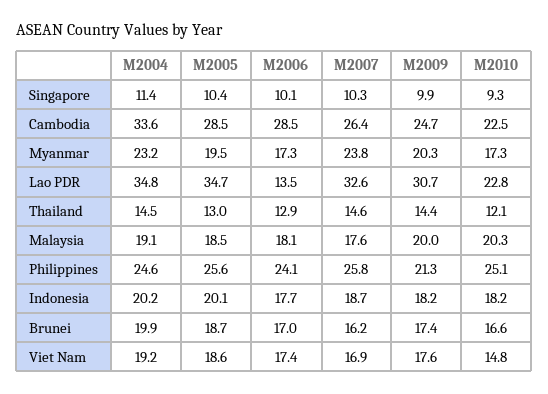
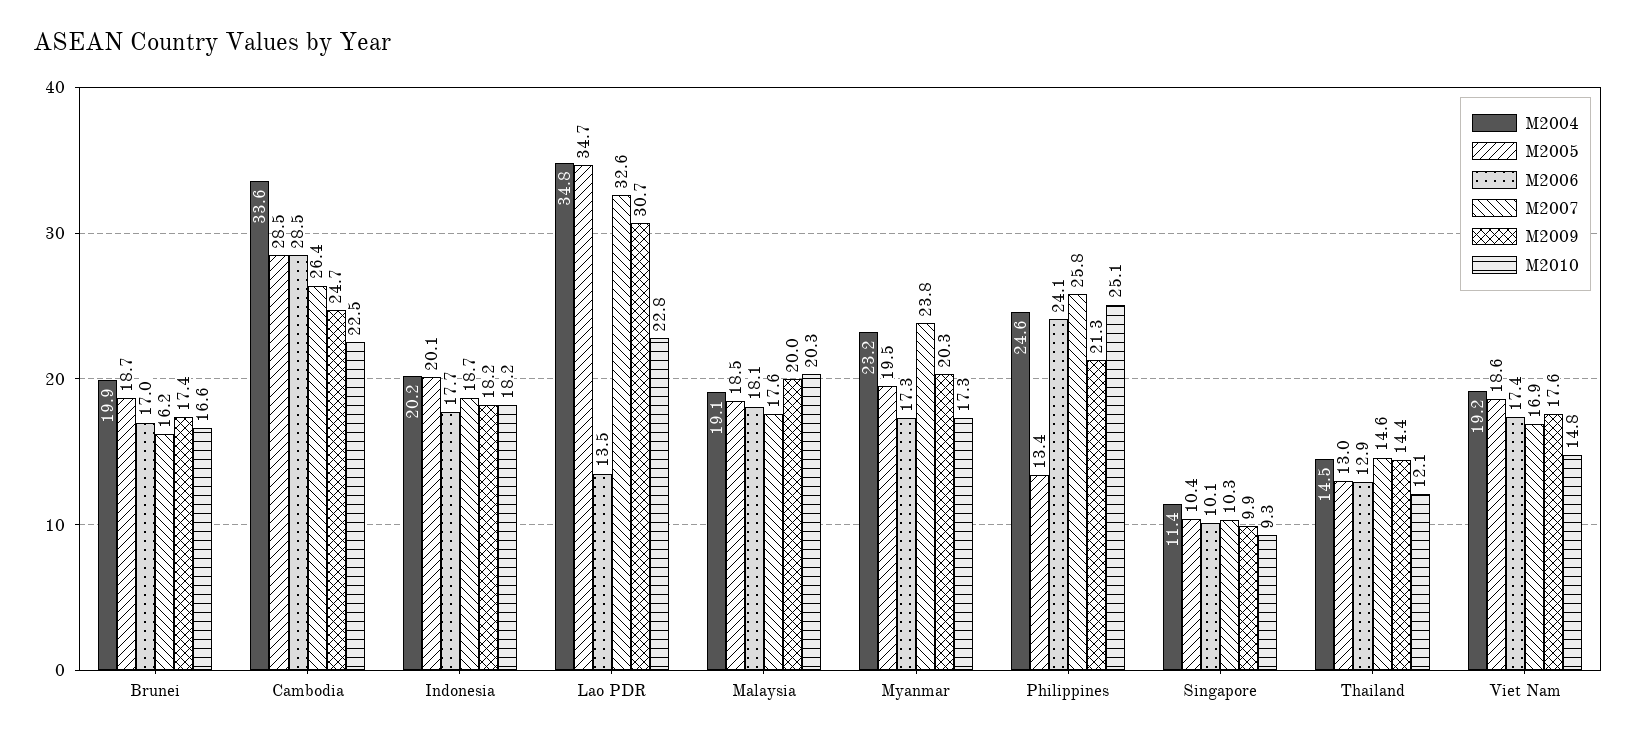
M2005, Philippines: 25.6 -> 13.4

